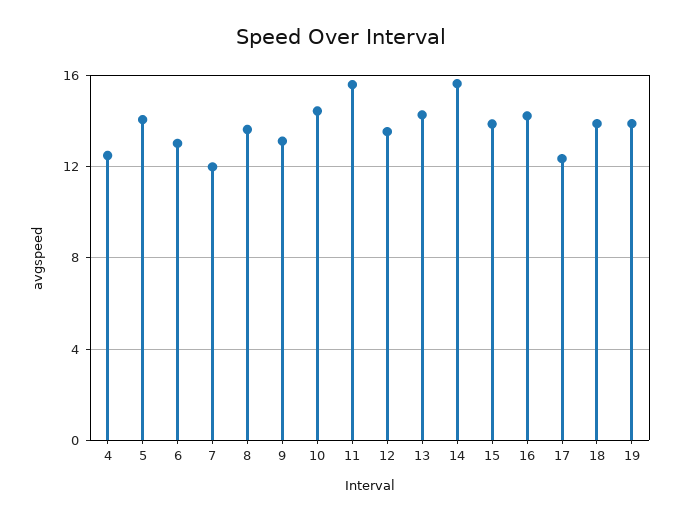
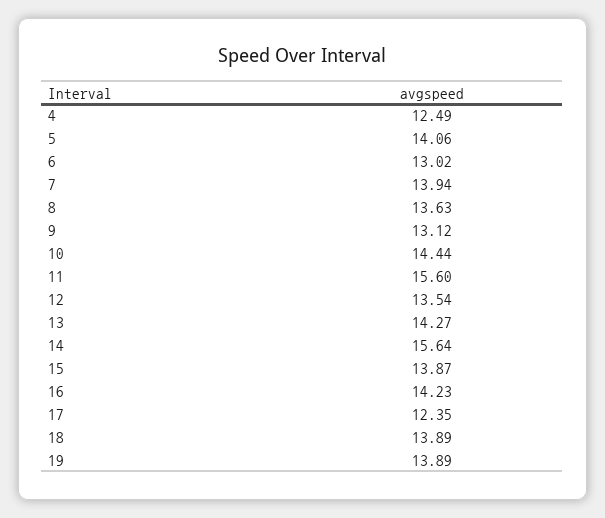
7: 12 -> 13.94

